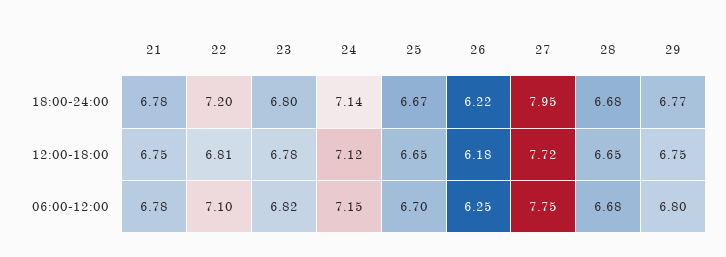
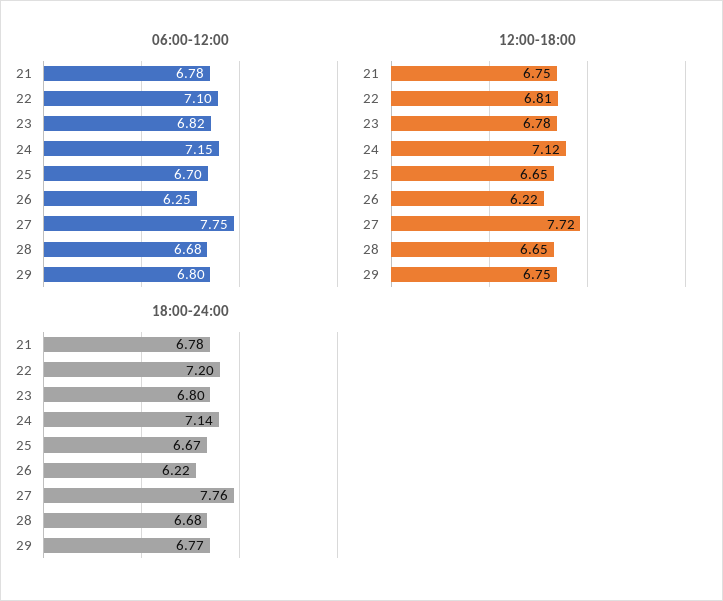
18:00-24:00, 27: 7.95 -> 7.76
12:00-18:00, 26: 6.18 -> 6.22

